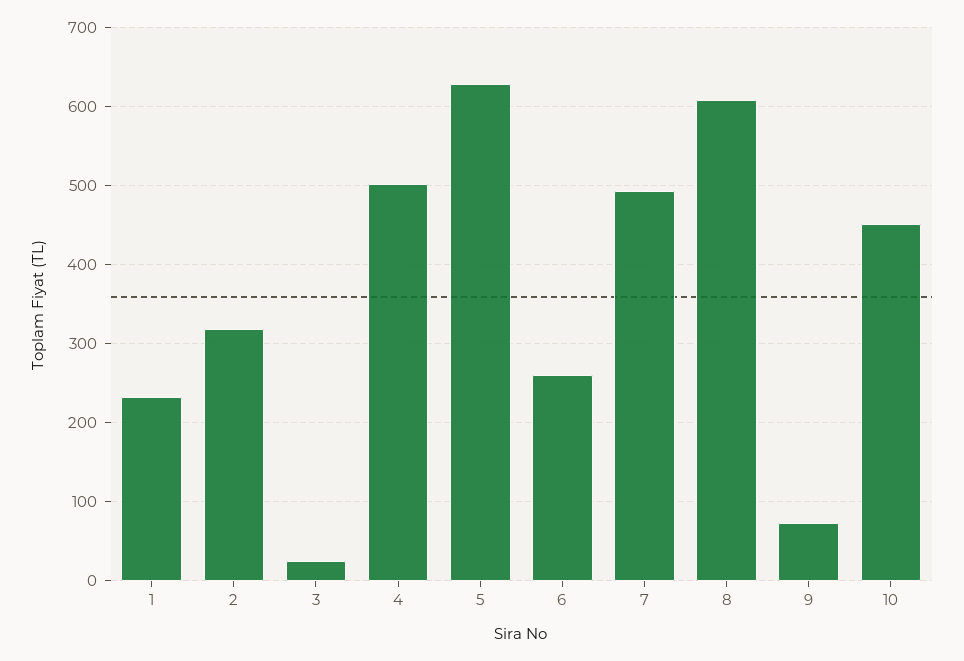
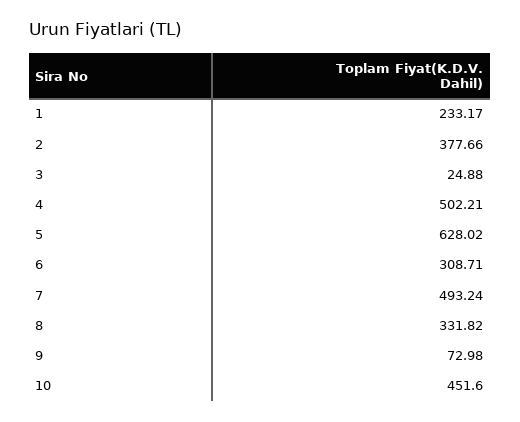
2: 320 -> 377.66
6: 260 -> 308.71
8: 610 -> 331.82

